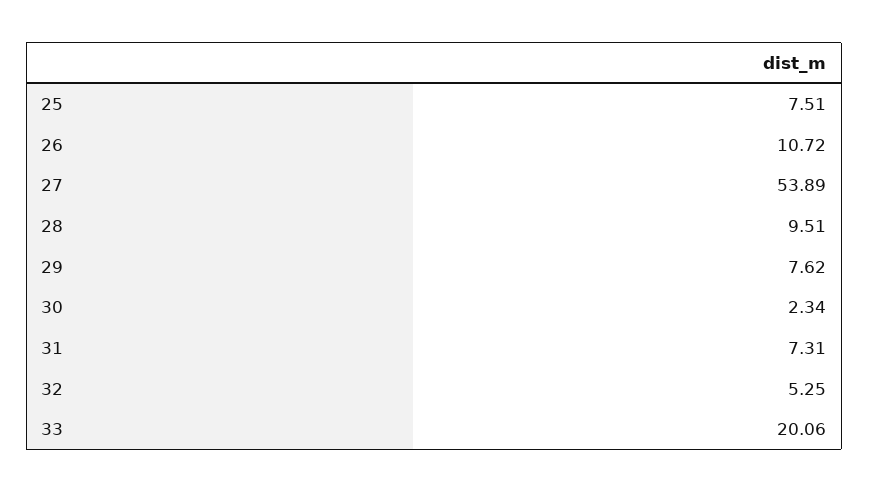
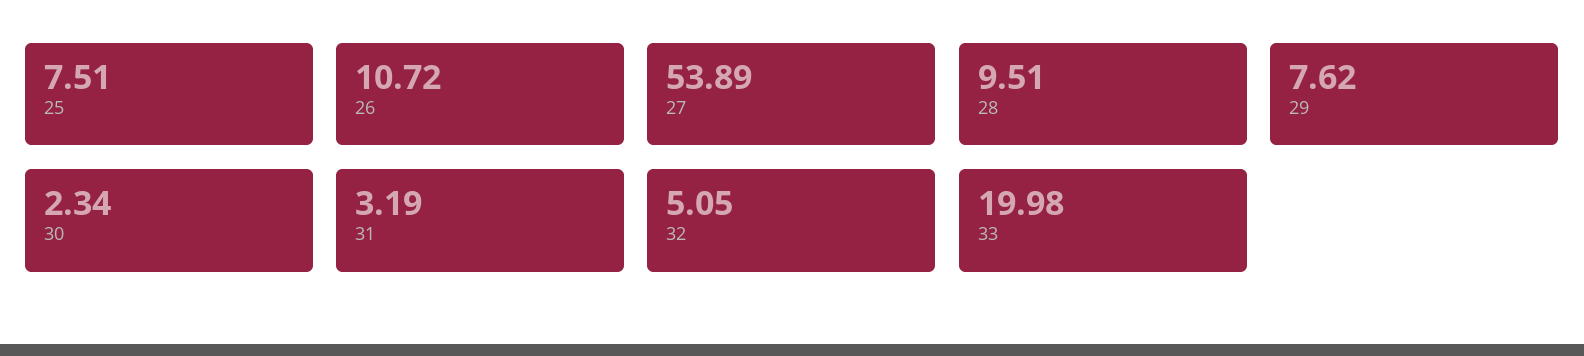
31: 7.31 -> 3.19
32: 5.25 -> 5.05
33: 20.06 -> 19.98

